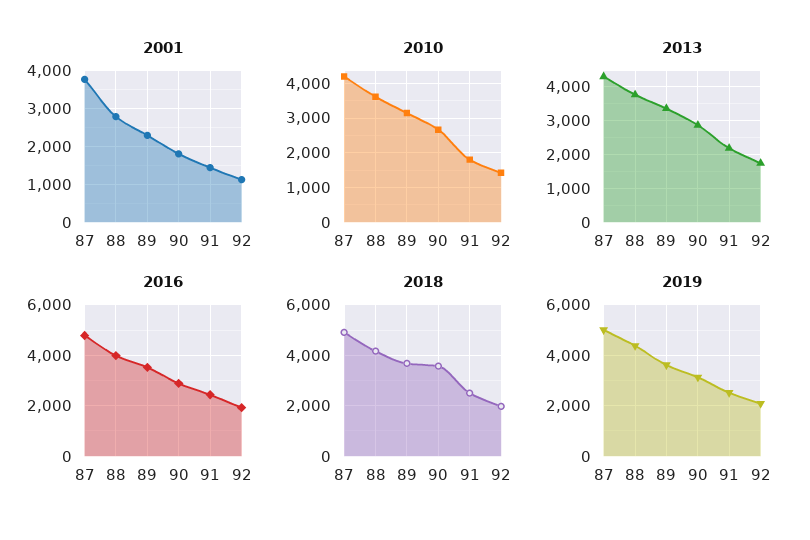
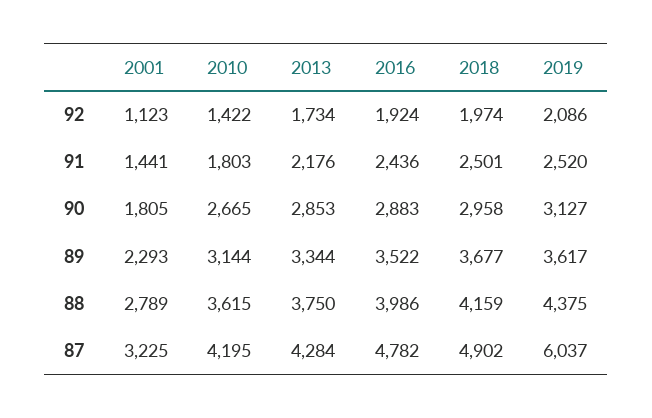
2001, 87: 3800 -> 3225
2018, 90: 3500 -> 2958
2019, 87: 5000 -> 6037

